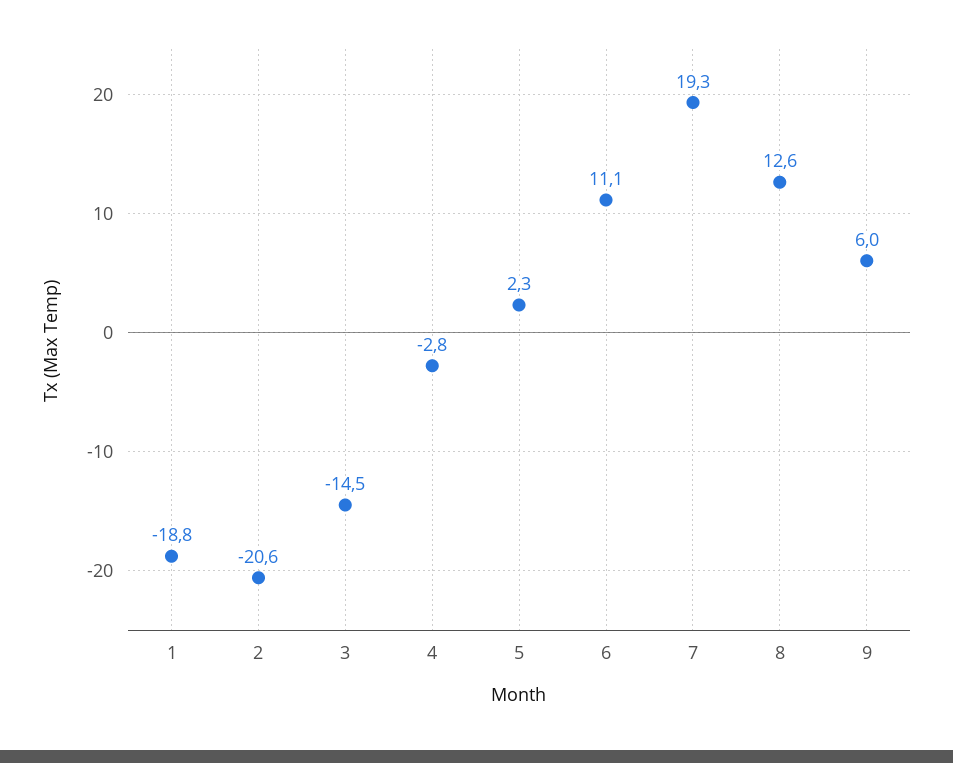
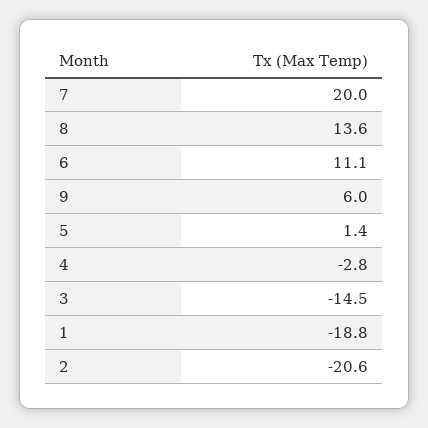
5: 2.3 -> 1.4
7: 19.3 -> 20
8: 12.6 -> 13.6

